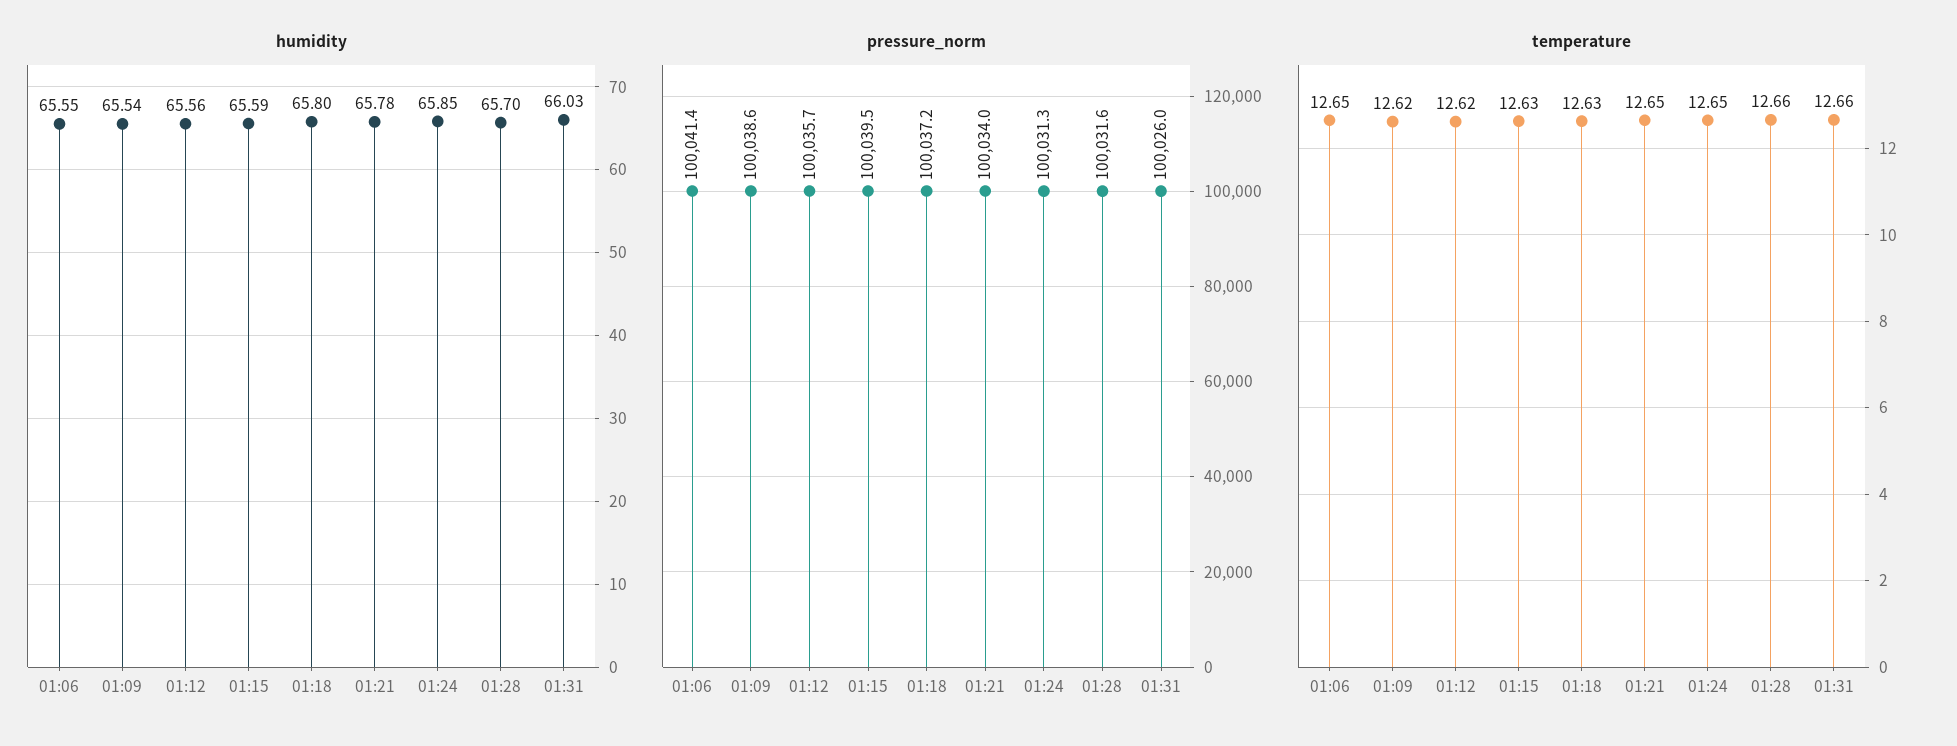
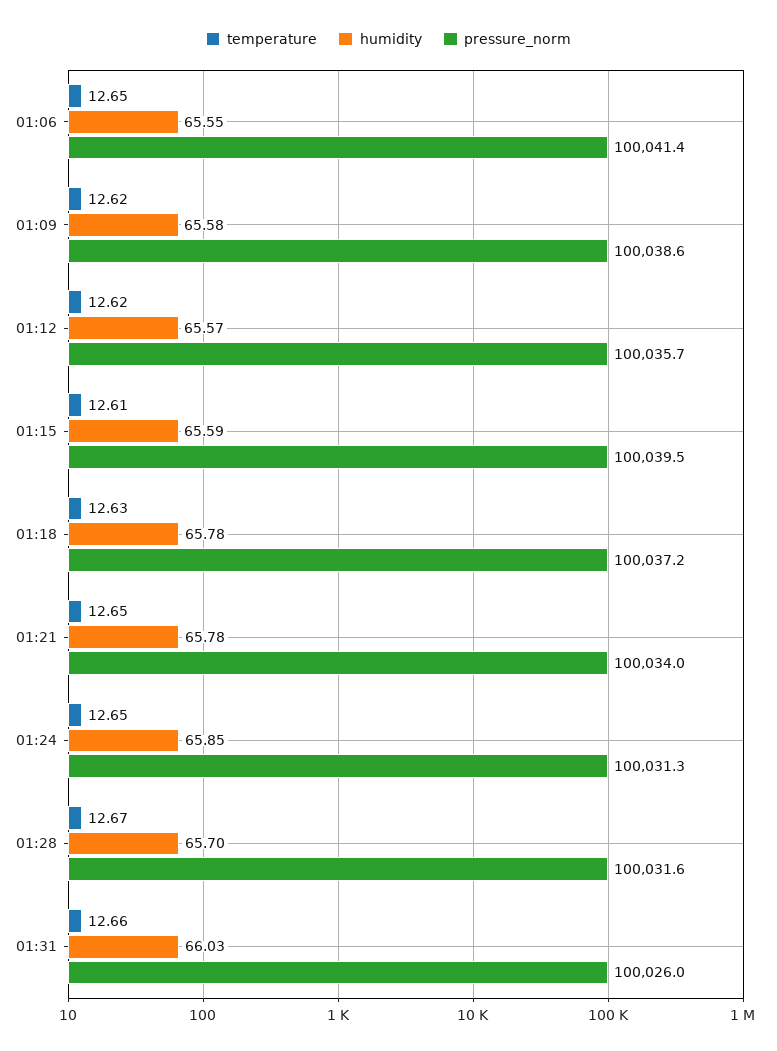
humidity, 01:09: 65.54 -> 65.58
humidity, 01:12: 65.56 -> 65.57
humidity, 01:18: 65.8 -> 65.78
temperature, 01:15: 12.63 -> 12.61
temperature, 01:28: 12.66 -> 12.67

